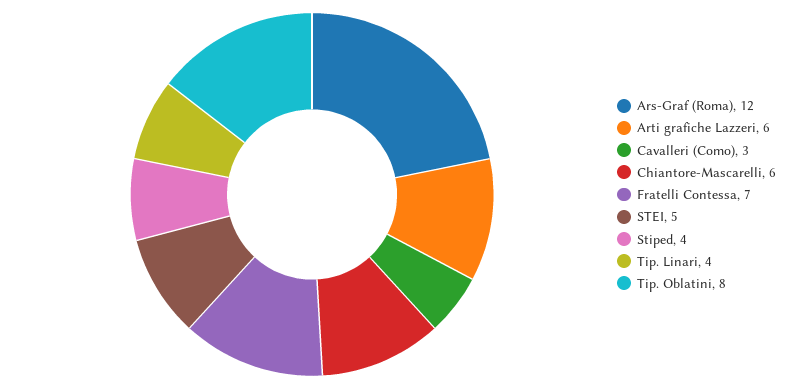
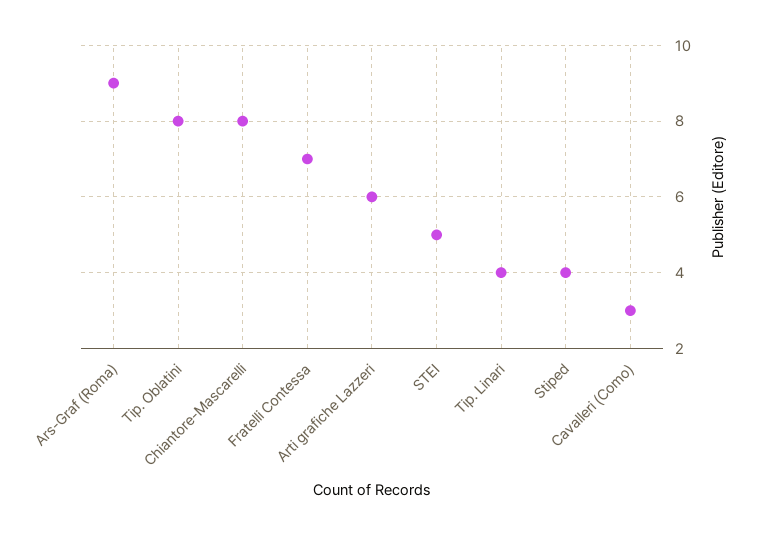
Ars-Graf (Roma): 12 -> 9
Chiantore-Mascarelli: 6 -> 8

